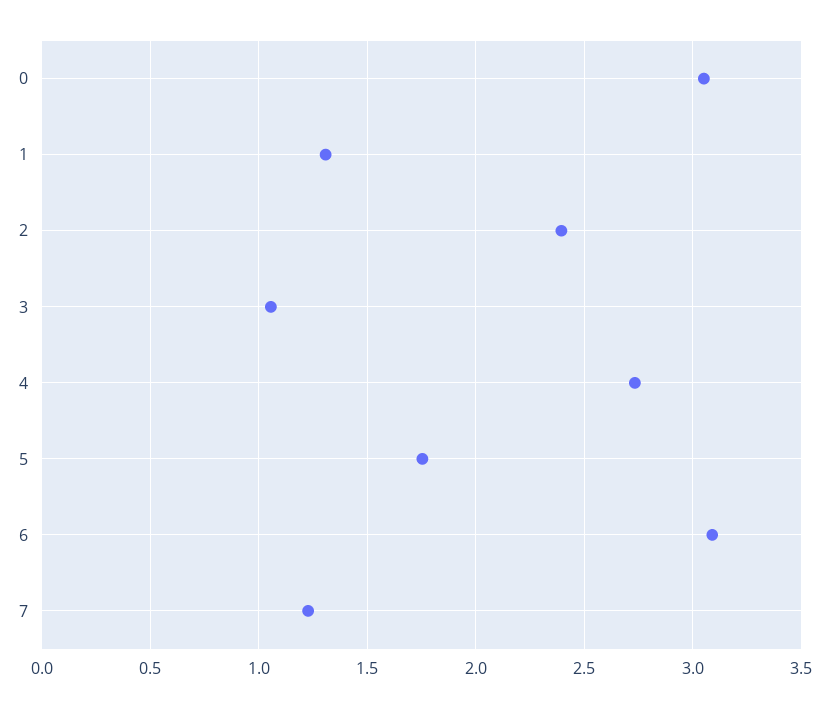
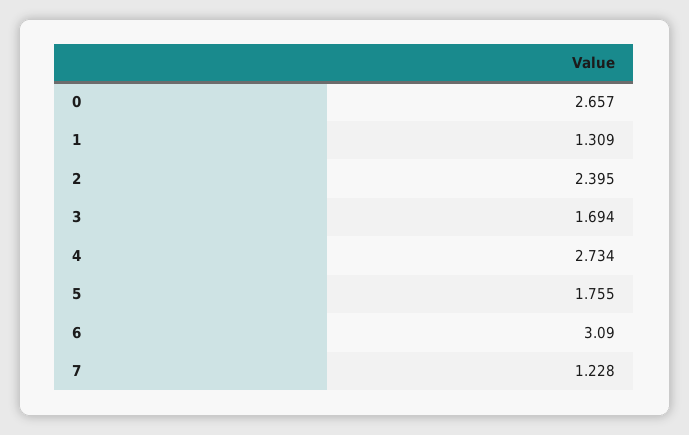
0: 3.05 -> 2.657
3: 1.05 -> 1.694

